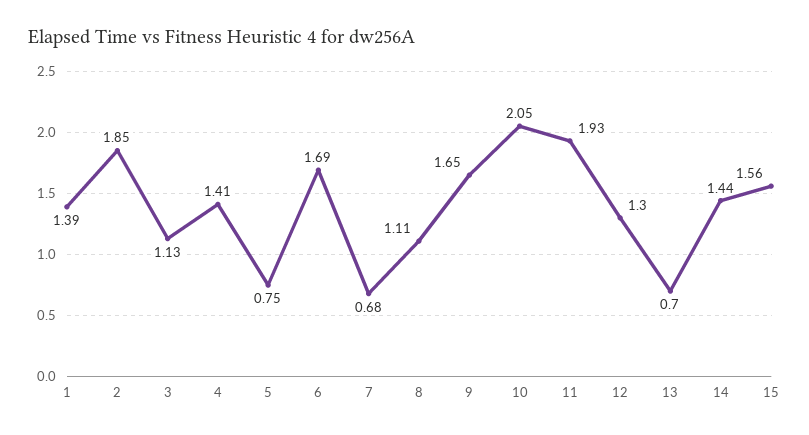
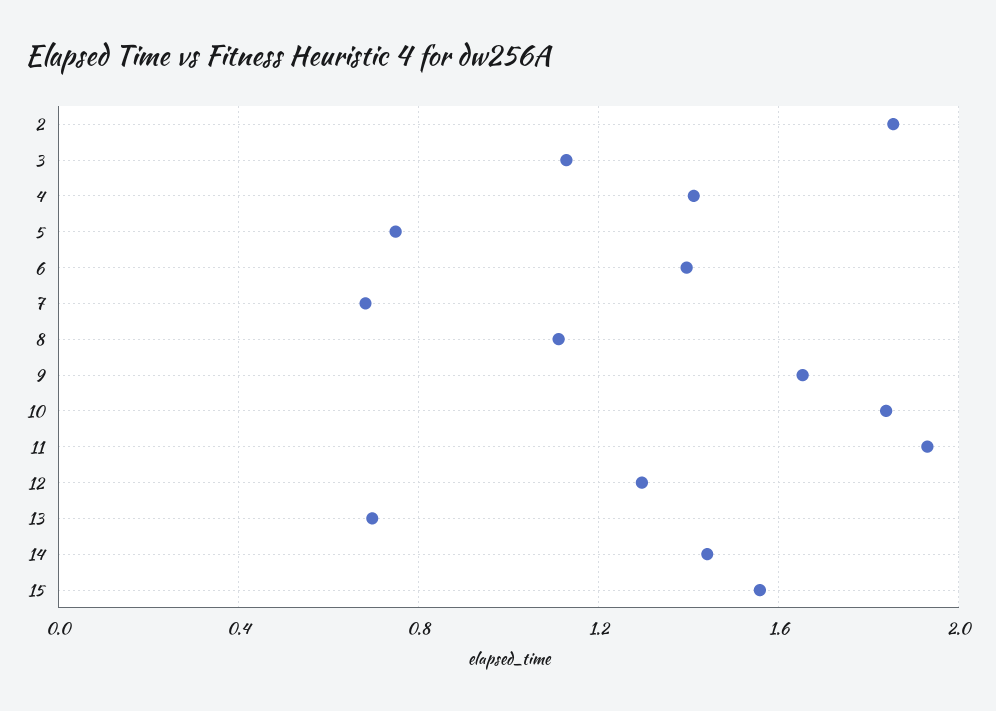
1: 1.39 -> none
6: 1.69 -> 1.4
10: 2.05 -> 1.85

